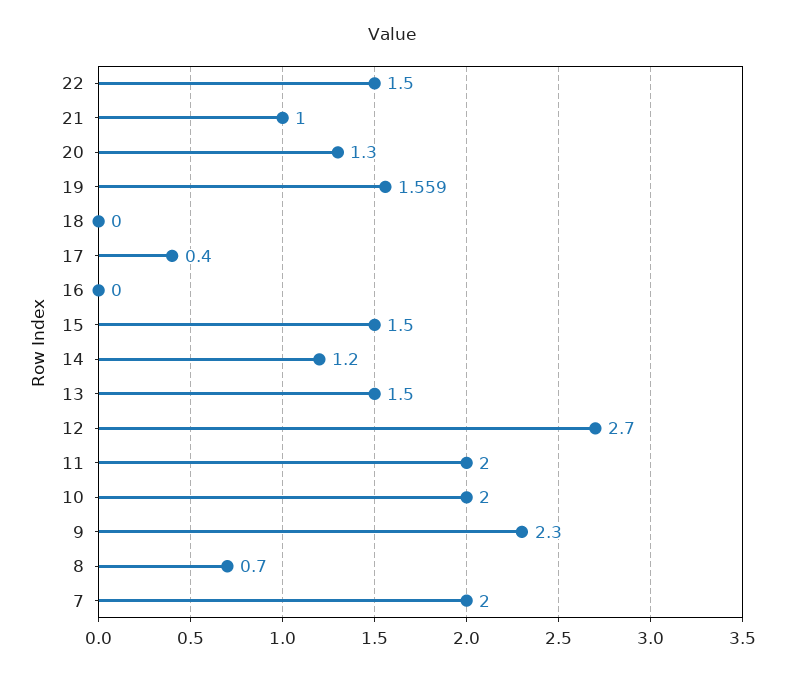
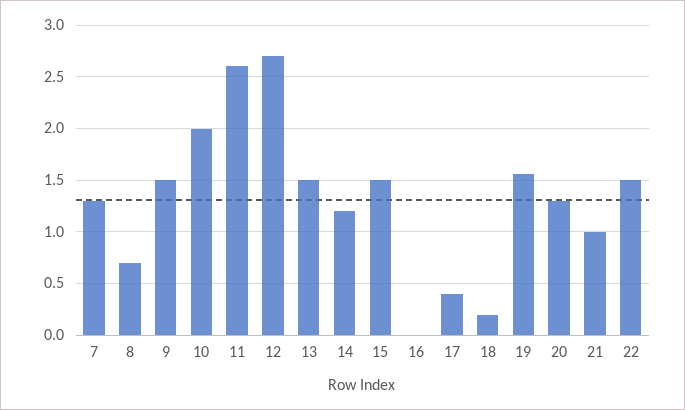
18: 0 -> 0.2
11: 2 -> 2.6
9: 2.3 -> 1.5
7: 2 -> 1.3

